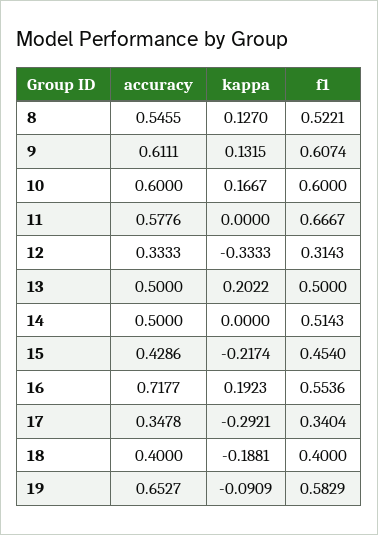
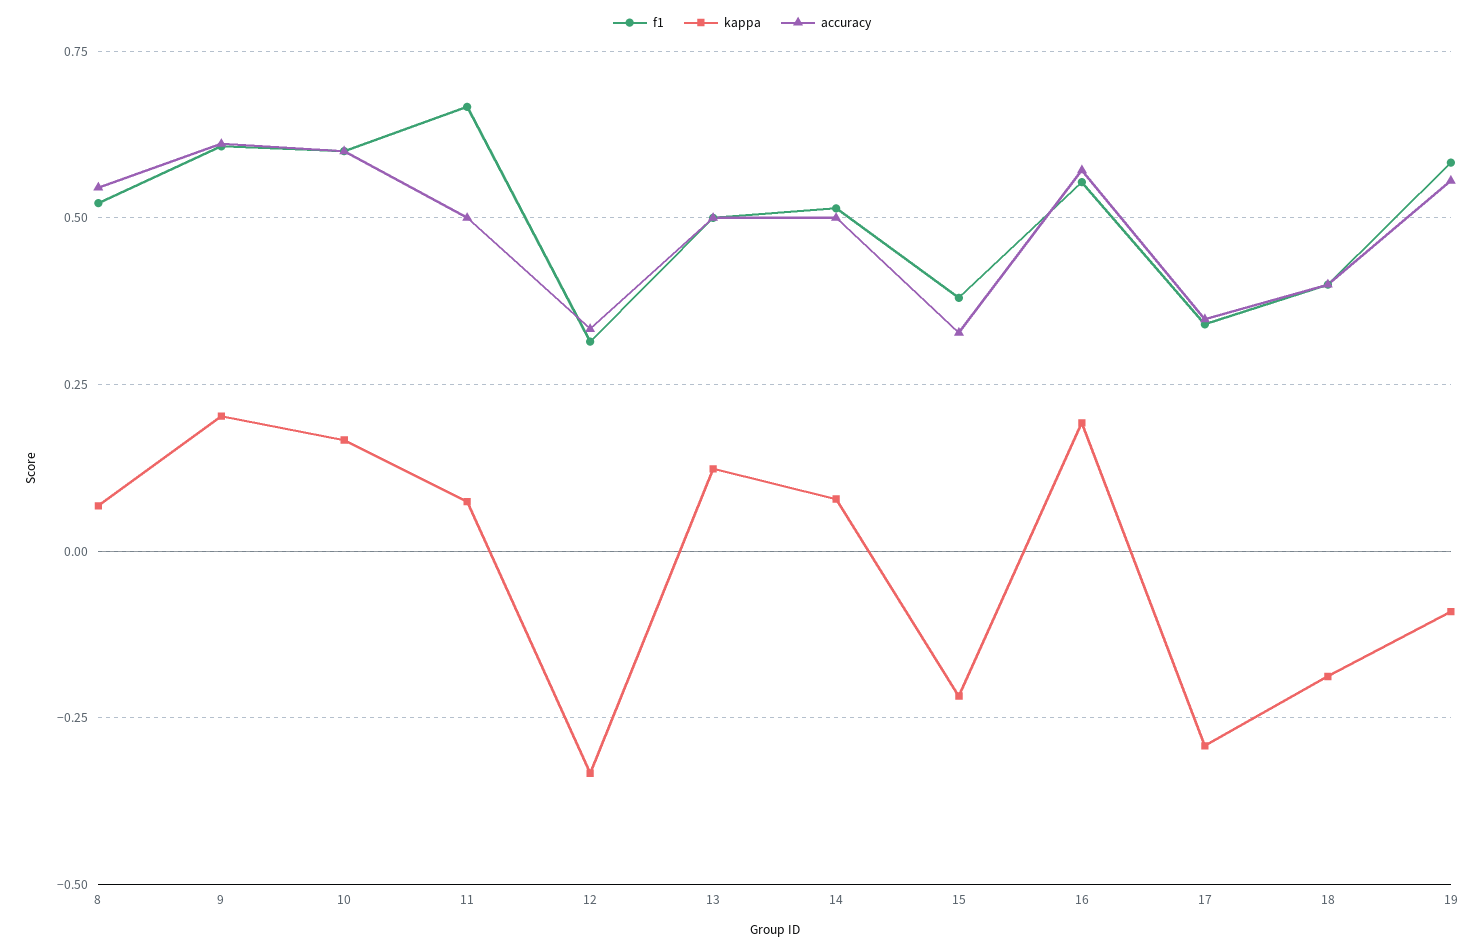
kappa, 8: 0.127 -> 0.075
kappa, 9: 0.1315 -> 0.2
accuracy, 11: 0.5776 -> 0.5
kappa, 11: 0 -> 0.075
kappa, 13: 0.2022 -> 0.125
kappa, 14: 0 -> 0.075
accuracy, 15: 0.4286 -> 0.325
f1, 15: 0.454 -> 0.375
accuracy, 16: 0.7177 -> 0.575
accuracy, 19: 0.6527 -> 0.55

